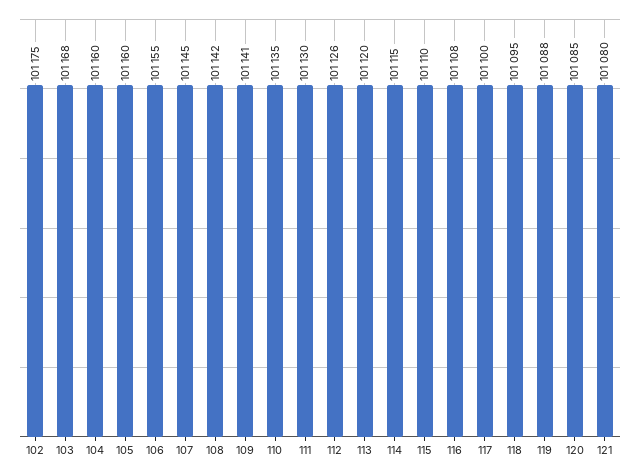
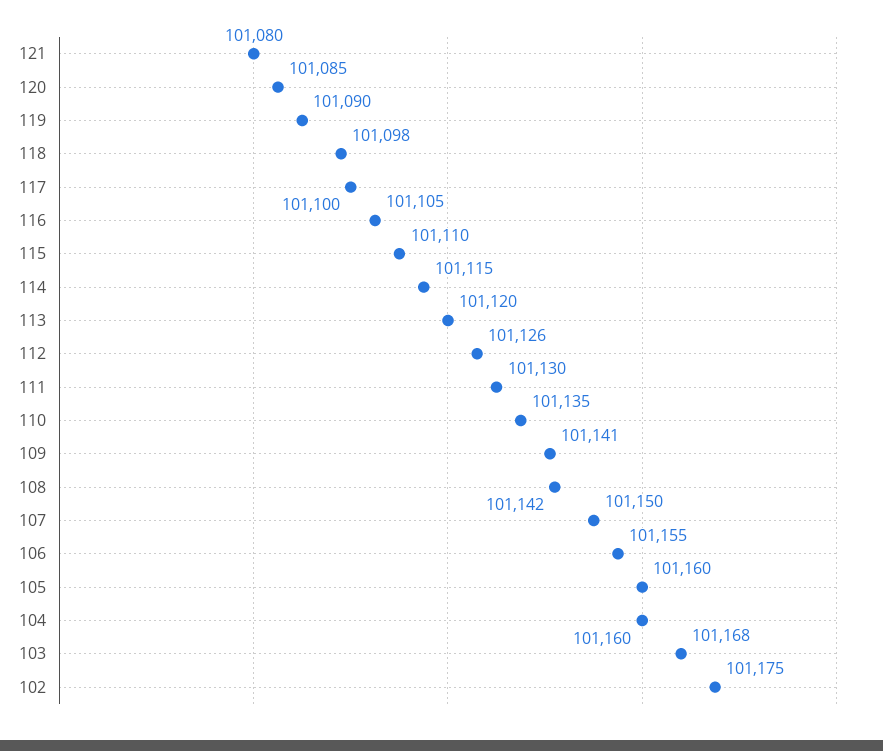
107: 101145 -> 101150
116: 101108 -> 101105
118: 101095 -> 101098
119: 101088 -> 101090

